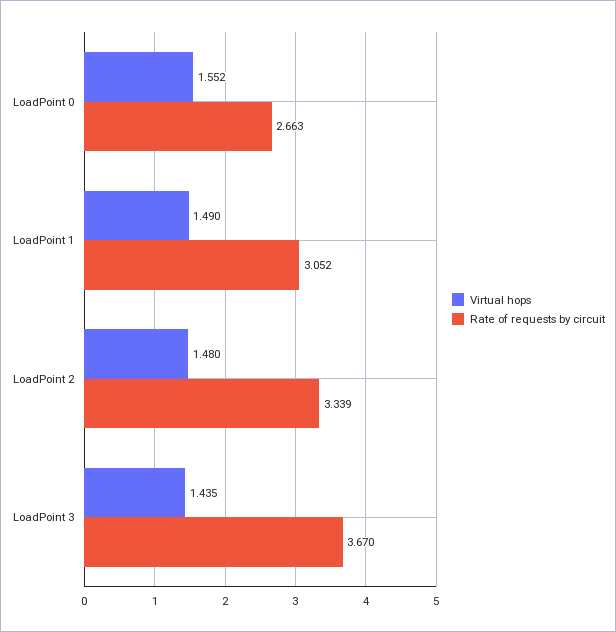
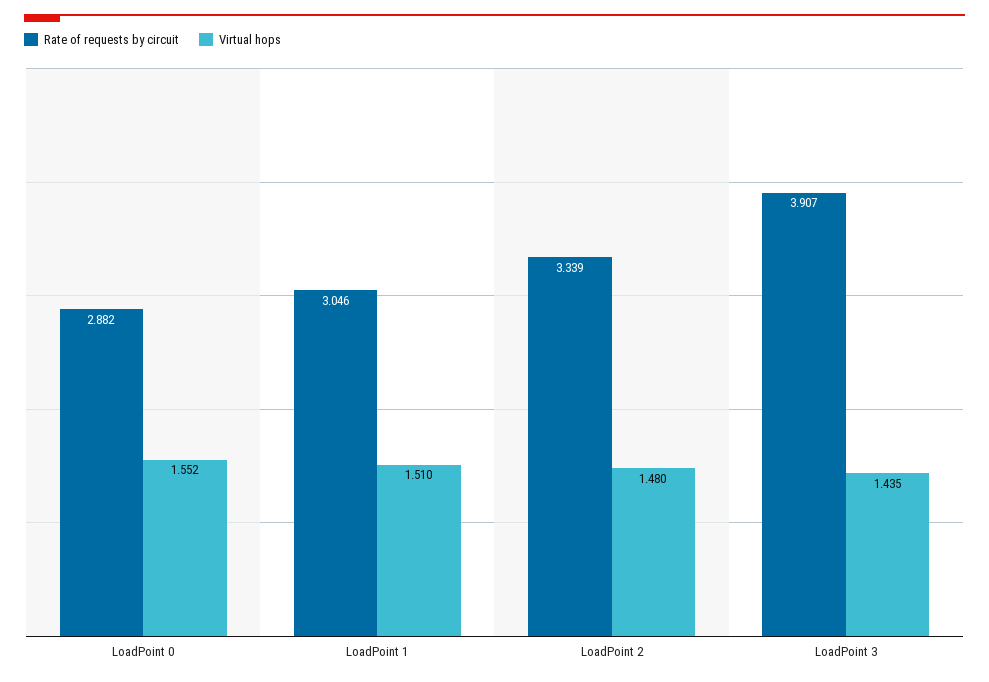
Rate of requests by circuit, LoadPoint 0: 2.663 -> 2.882
Virtual hops, LoadPoint 1: 1.49 -> 1.51
Rate of requests by circuit, LoadPoint 1: 3.052 -> 3.046
Rate of requests by circuit, LoadPoint 3: 3.67 -> 3.907

